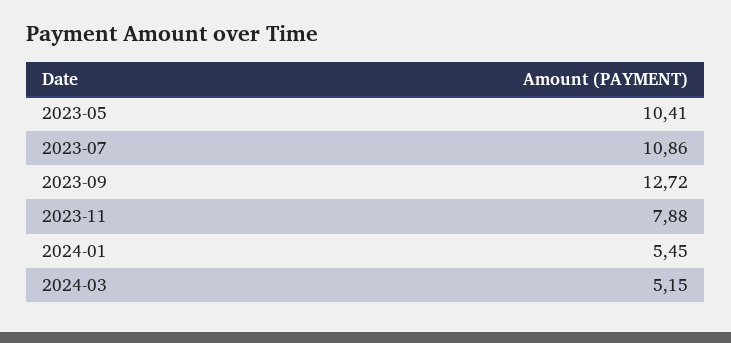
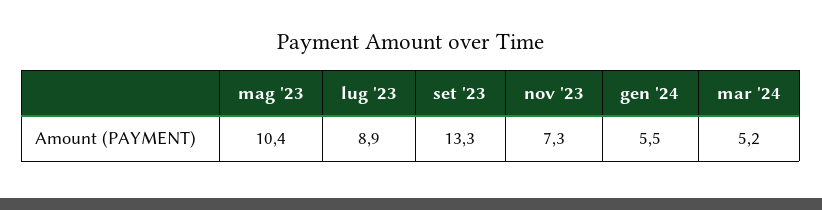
2023-07: 10.86 -> 8.9
2023-09: 12.72 -> 13.3
2023-11: 7.88 -> 7.3

